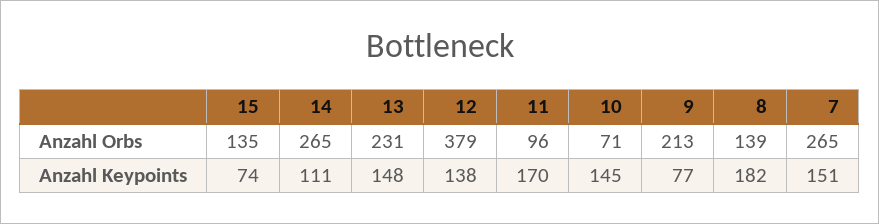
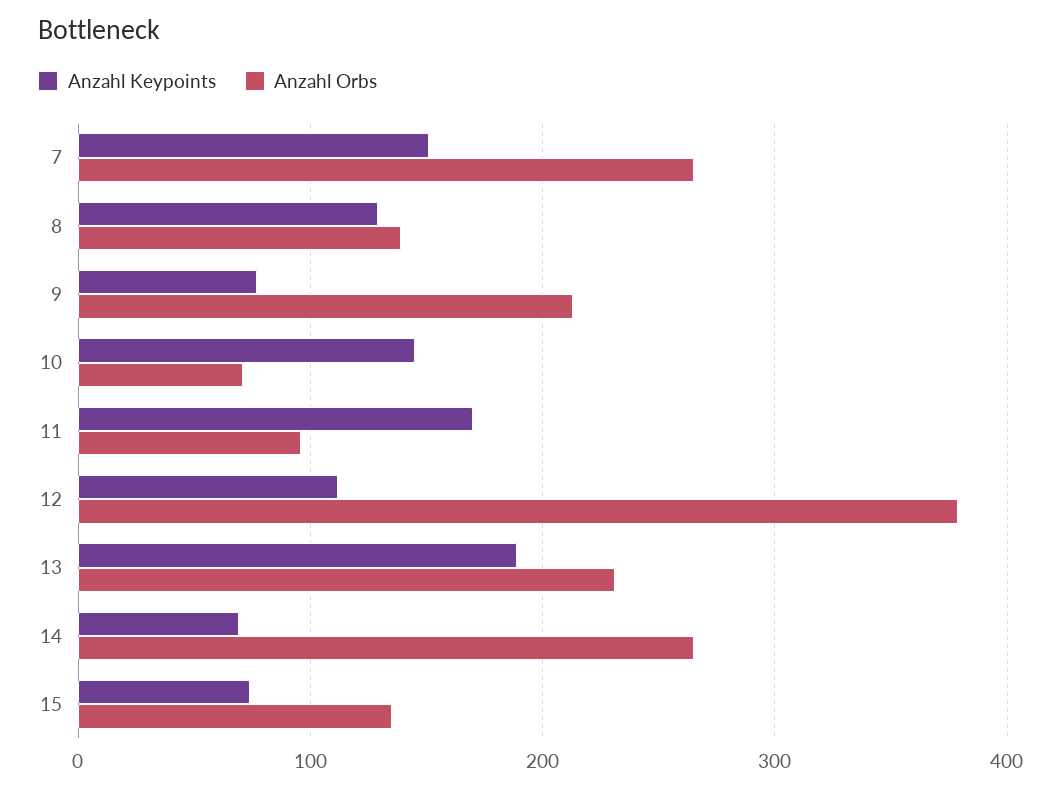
Anzahl Keypoints, 14: 111 -> 70
Anzahl Keypoints, 13: 148 -> 190
Anzahl Keypoints, 12: 138 -> 110
Anzahl Keypoints, 8: 182 -> 130

